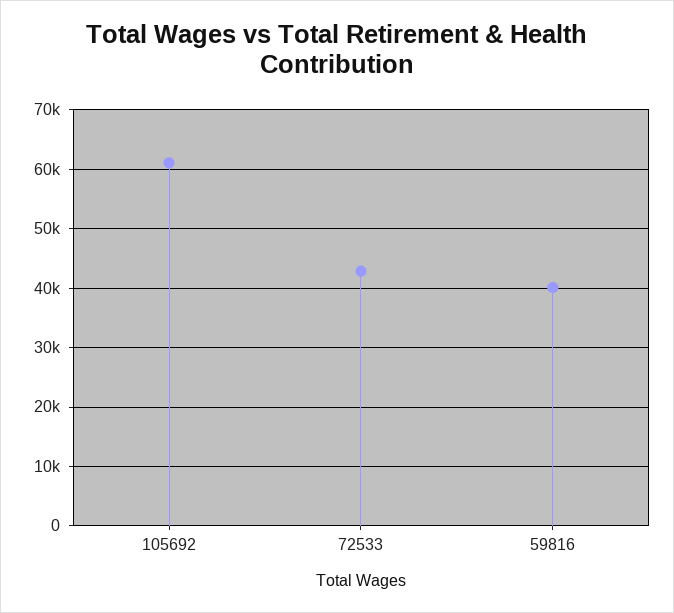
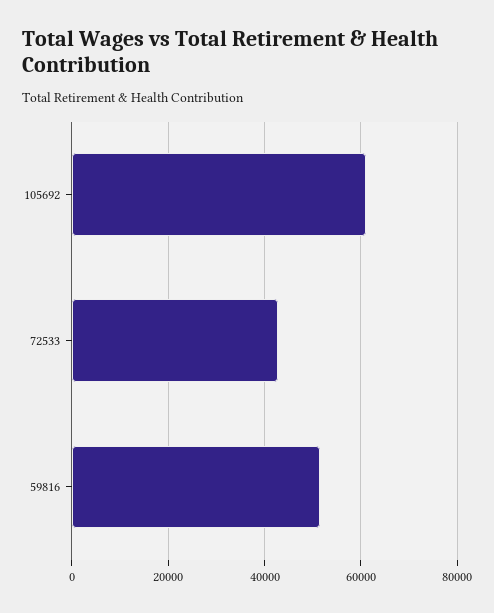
59816: 40000 -> 52000

